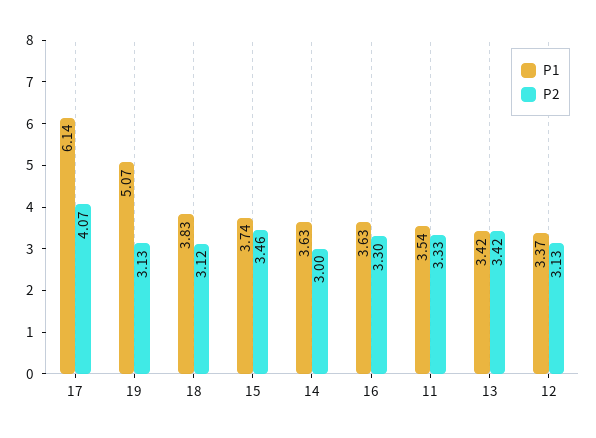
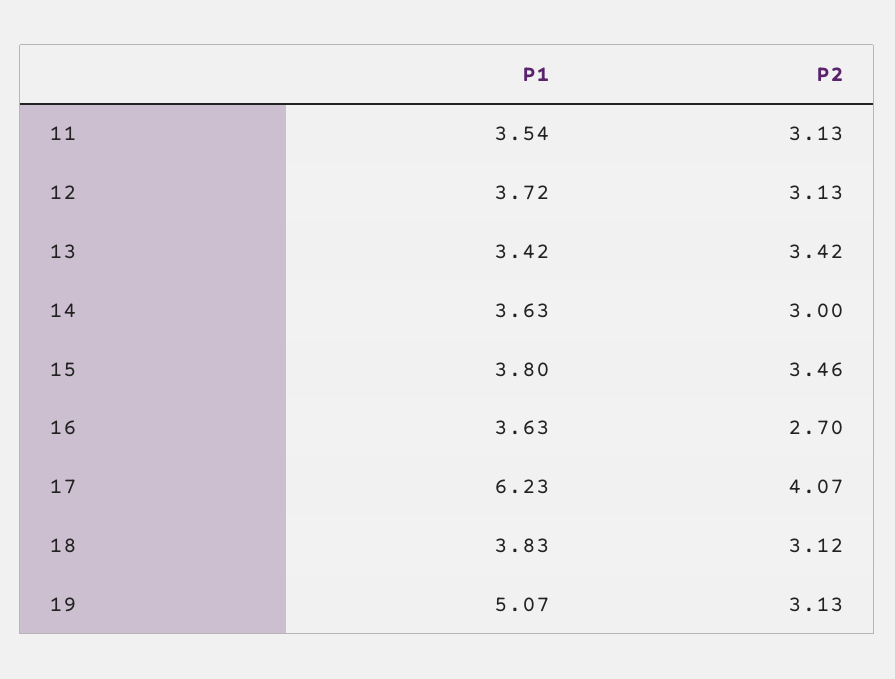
P1, 17: 6.14 -> 6.23
P1, 15: 3.74 -> 3.8
P2, 16: 3.3 -> 2.7
P2, 11: 3.33 -> 3.13
P1, 12: 3.37 -> 3.72

